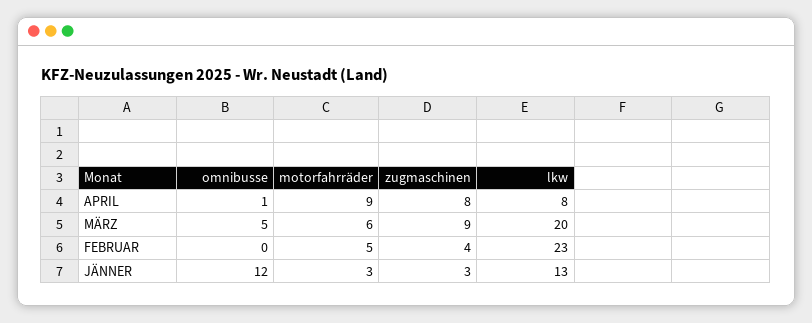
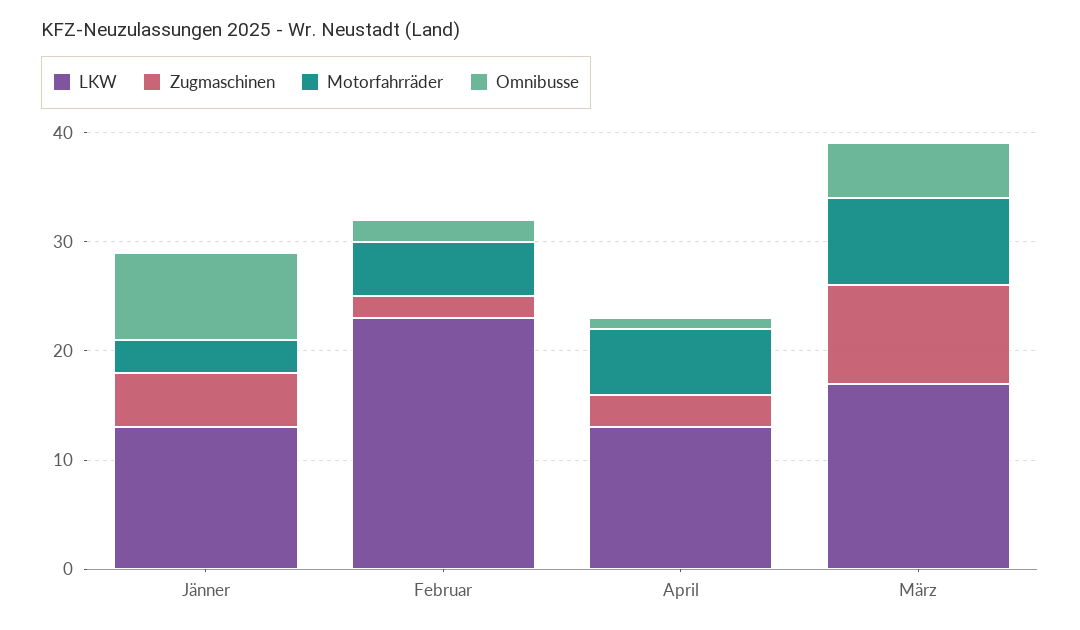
motorfahrräder, APRIL: 9 -> 6
zugmaschinen, APRIL: 8 -> 3
lkw, APRIL: 8 -> 13
motorfahrräder, MÄRZ: 6 -> 8
lkw, MÄRZ: 20 -> 17
omnibusse, FEBRUAR: 0 -> 2
zugmaschinen, FEBRUAR: 4 -> 2
omnibusse, JÄNNER: 12 -> 8
zugmaschinen, JÄNNER: 3 -> 5

